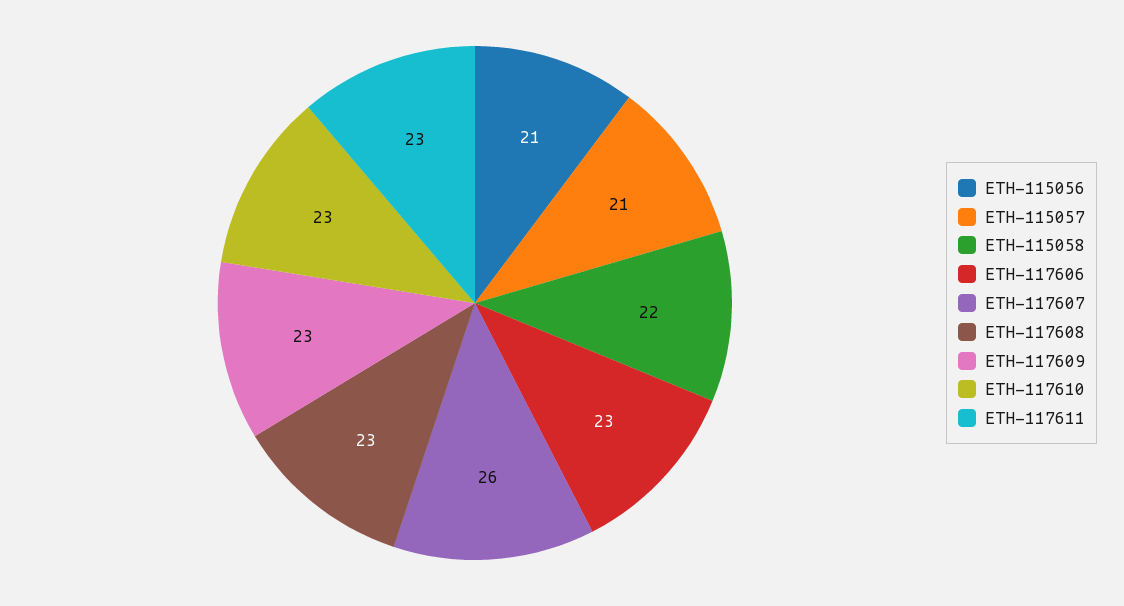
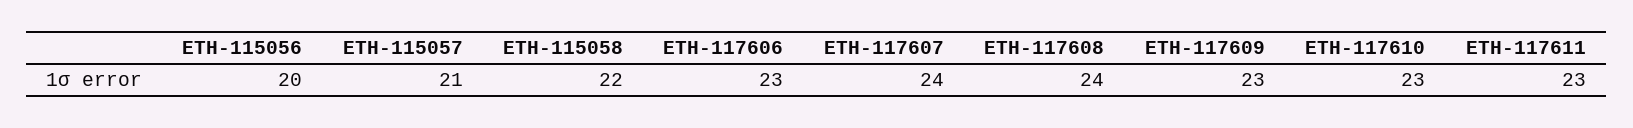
ETH-115056: 21 -> 20
ETH-117607: 26 -> 24
ETH-117608: 23 -> 24

